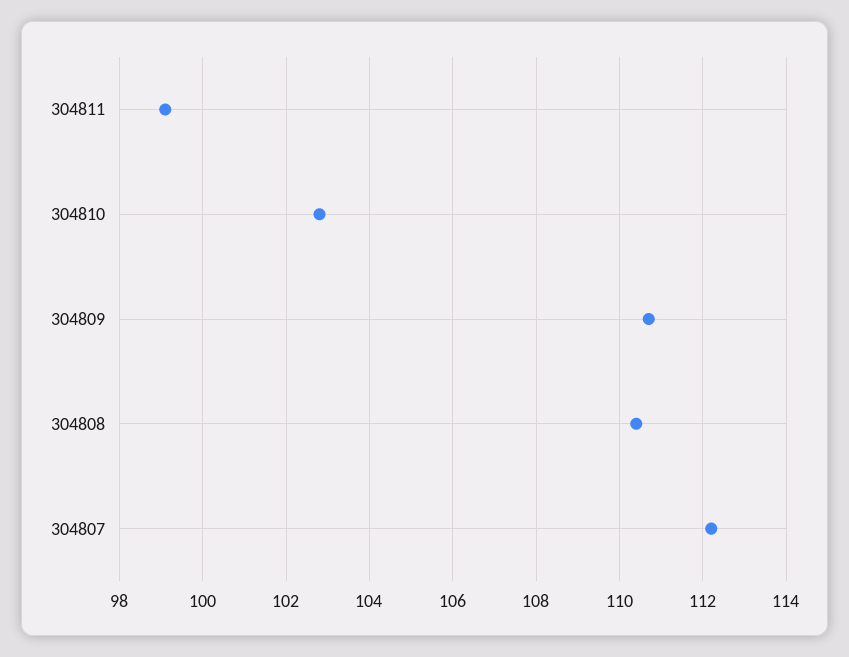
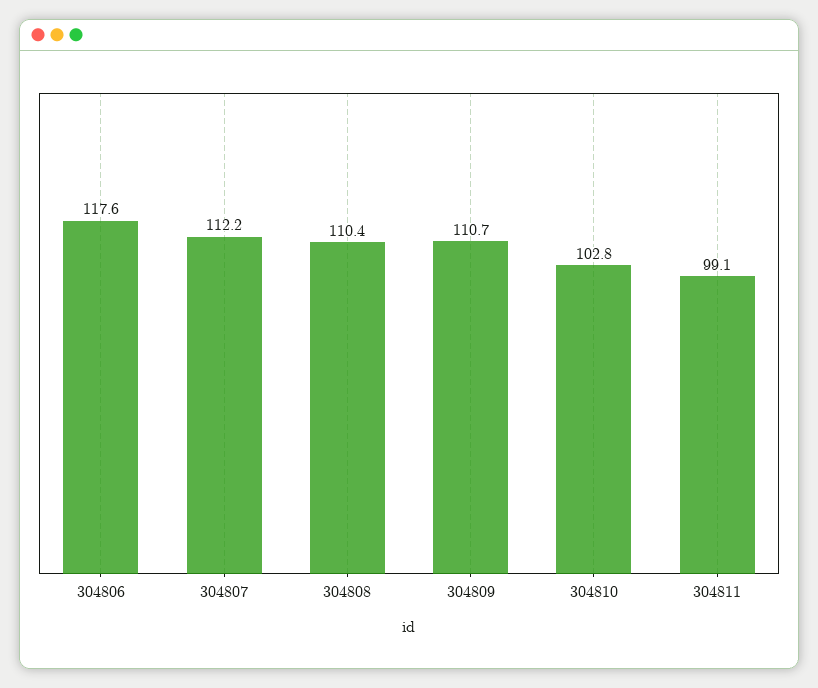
304806: none -> 117.6

